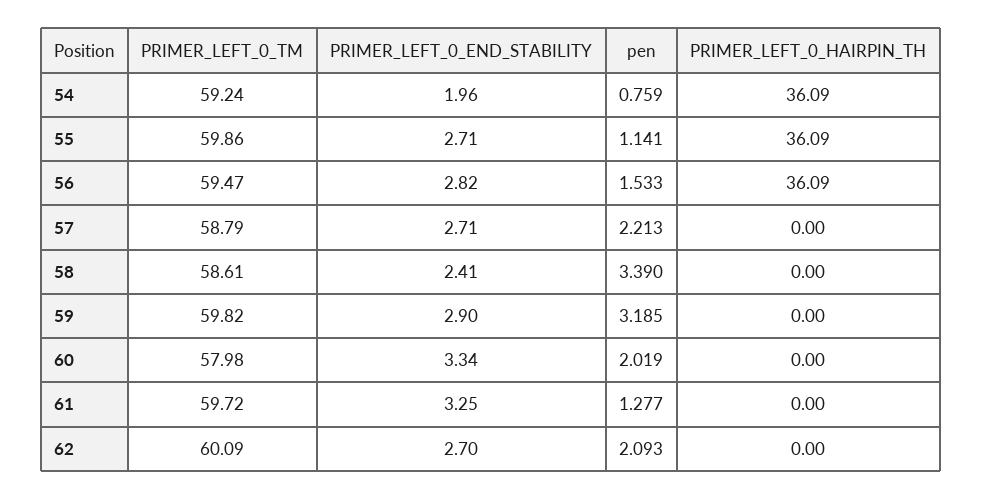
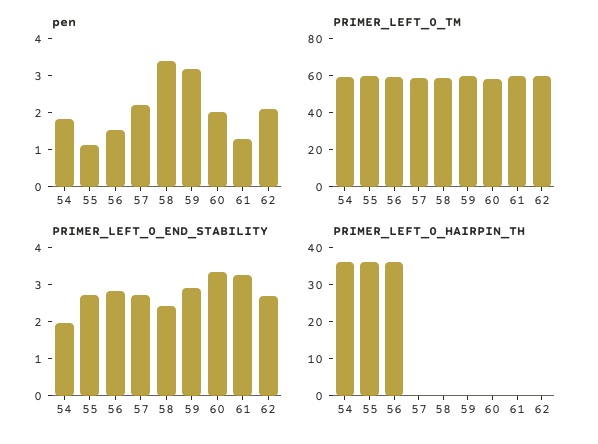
pen, 54: 0.759 -> 1.75

